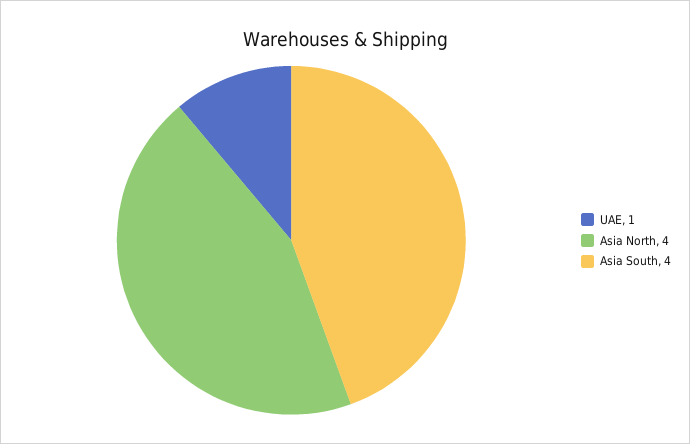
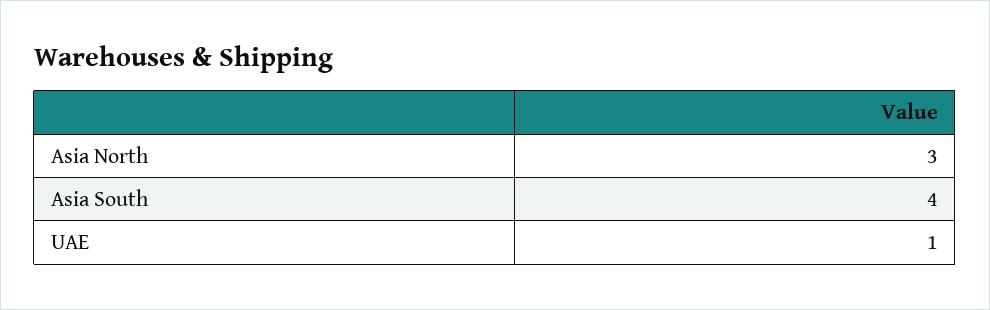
Asia North: 4 -> 3

